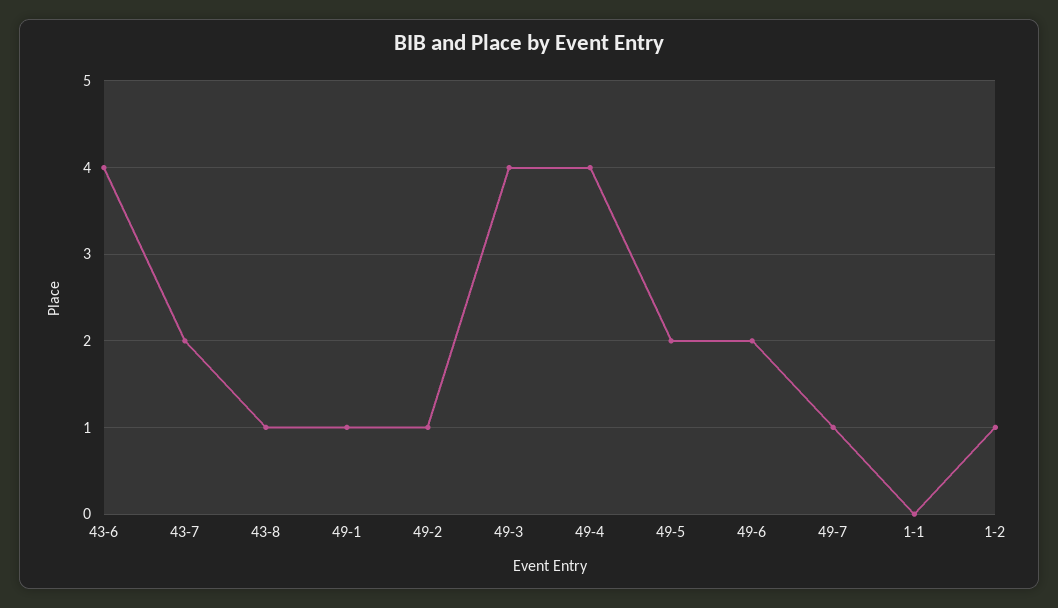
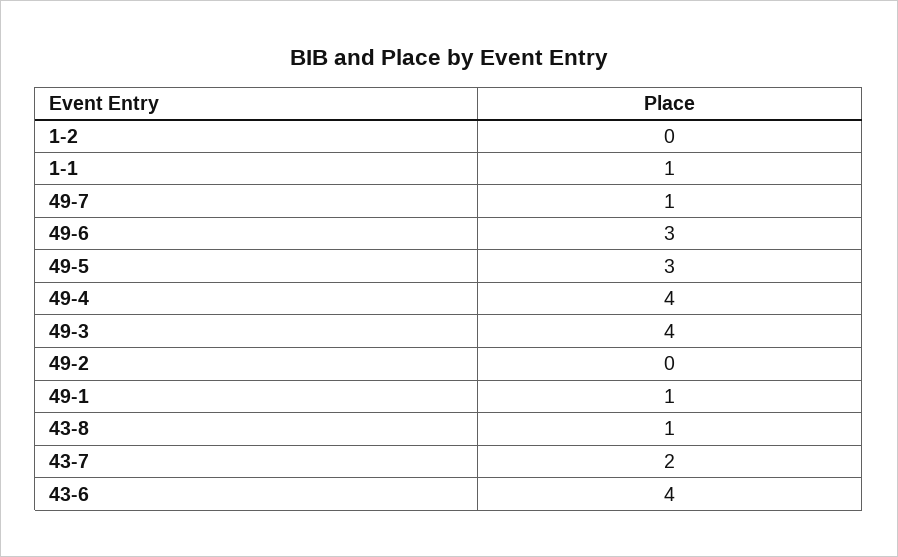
49-2: 1 -> 0
49-5: 2 -> 3
49-6: 2 -> 3
1-1: 0 -> 1
1-2: 1 -> 0

